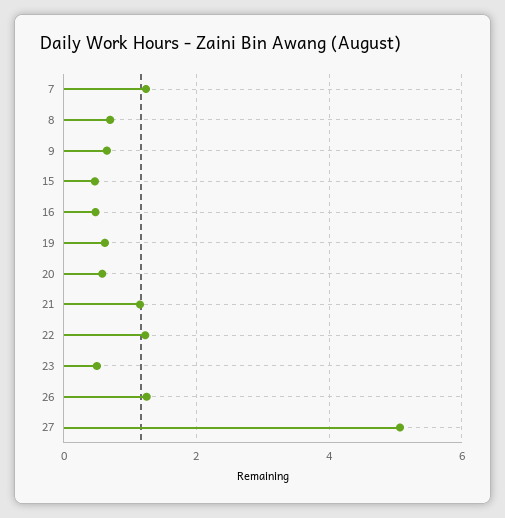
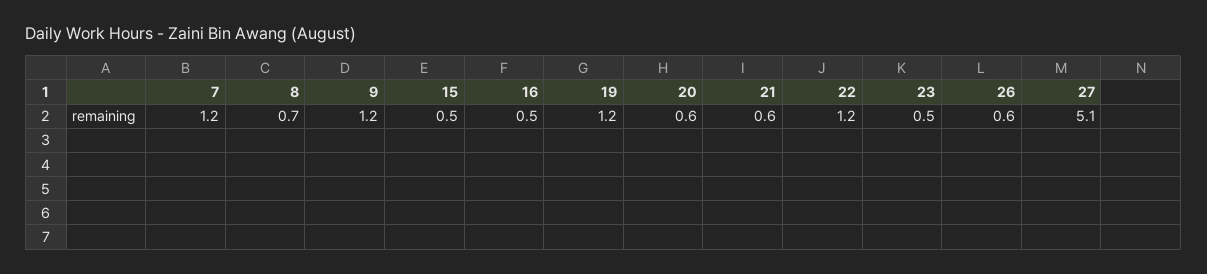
9: 0.6 -> 1.2
19: 0.6 -> 1.2
21: 1.2 -> 0.6
26: 1.2 -> 0.6

